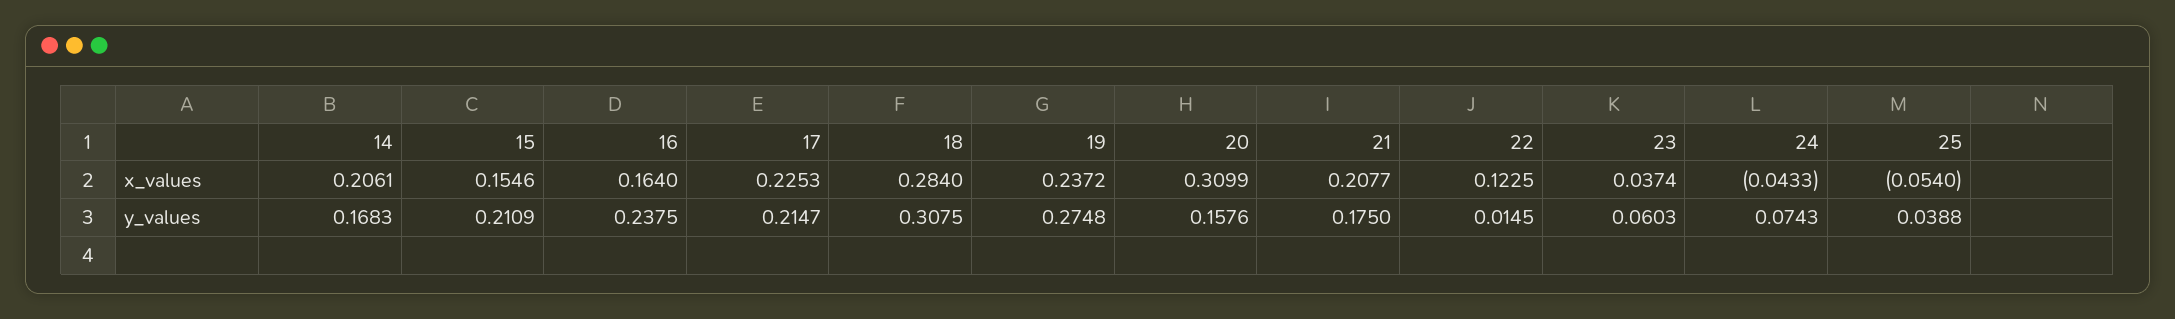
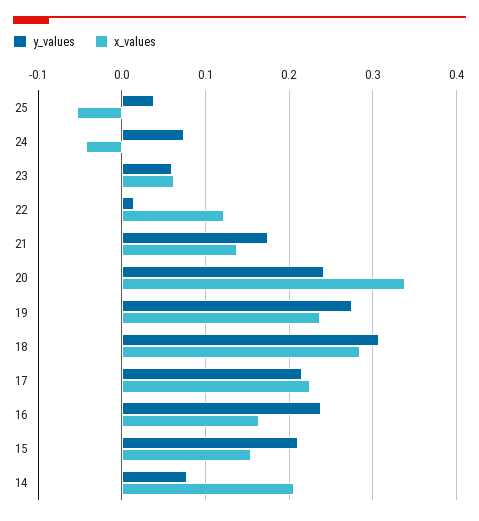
x_values, 20: 0.3099 -> 0.34
x_values, 21: 0.2077 -> 0.14
x_values, 23: 0.0374 -> 0.06
y_values, 14: 0.1683 -> 0.08
y_values, 20: 0.1576 -> 0.24

